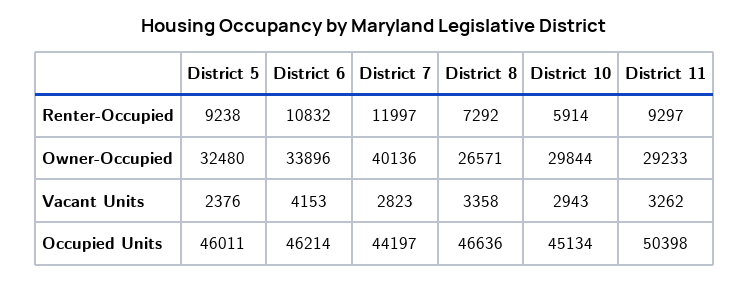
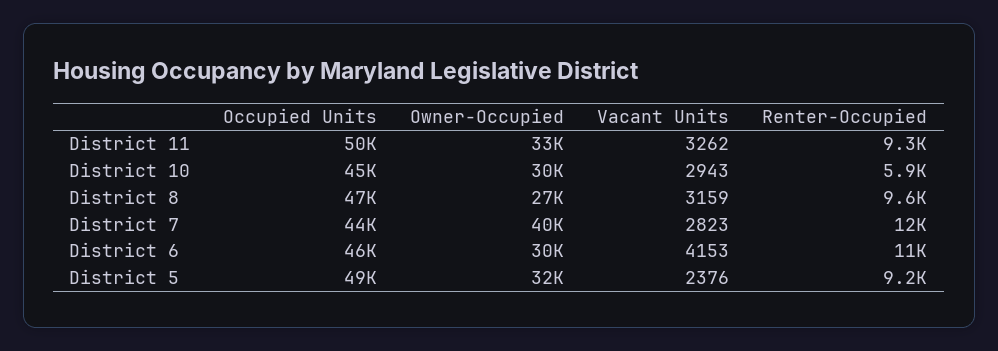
District 8, Renter-Occupied: 7292 -> 9600
District 6, Owner-Occupied: 33896 -> 30000
District 11, Owner-Occupied: 29233 -> 33000
District 8, Vacant Units: 3358 -> 3159
District 5, Occupied Units: 46011 -> 49000

